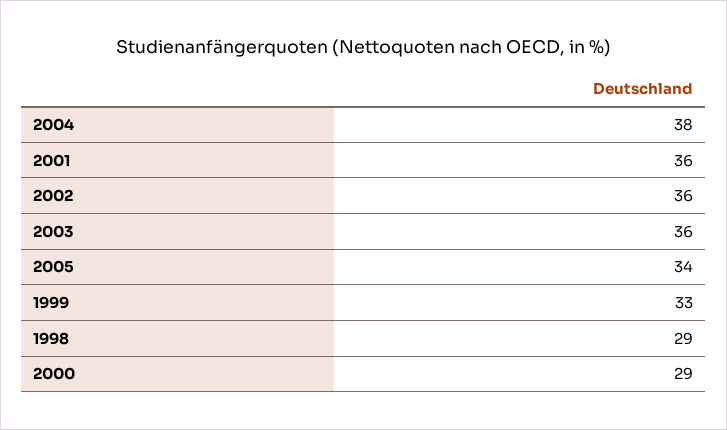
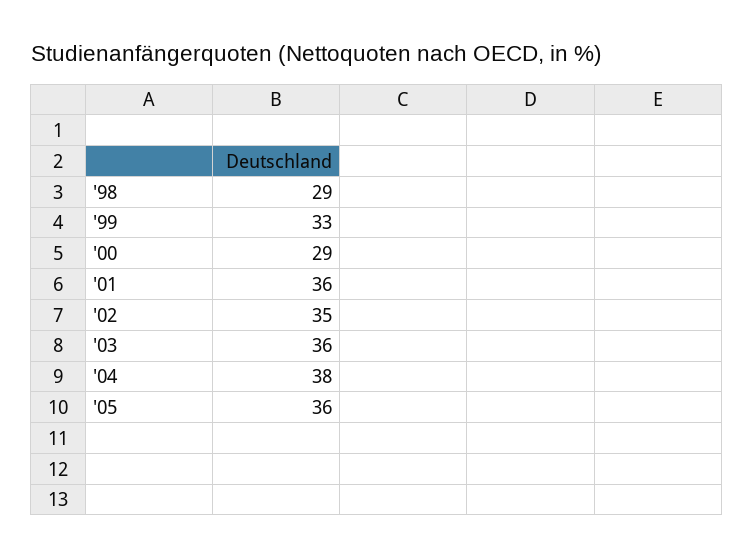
2002: 36 -> 35
2005: 34 -> 36

